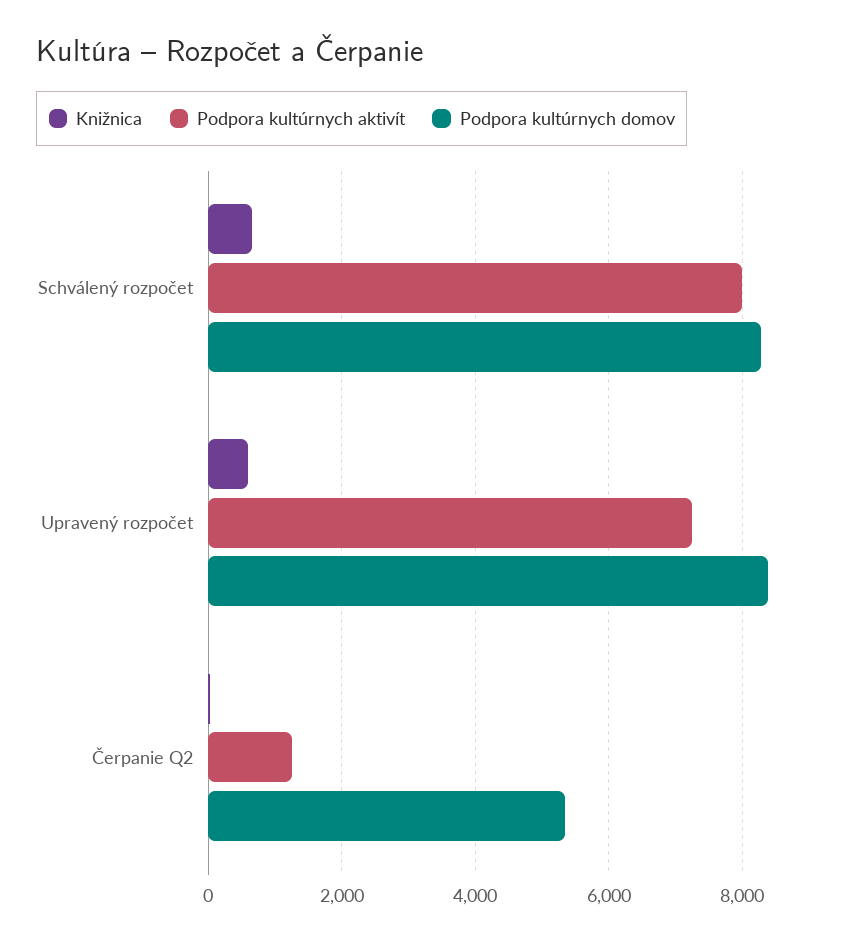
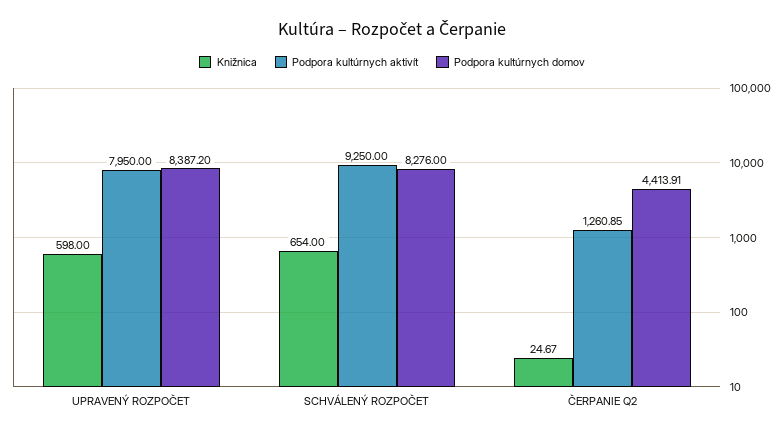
Podpora kultúrnych aktivít, Schválený rozpočet: 8000 -> 9250
Podpora kultúrnych aktivít, Upravený rozpočet: 7200 -> 7950
Podpora kultúrnych domov, Čerpanie Q2: 5400 -> 4413.91

